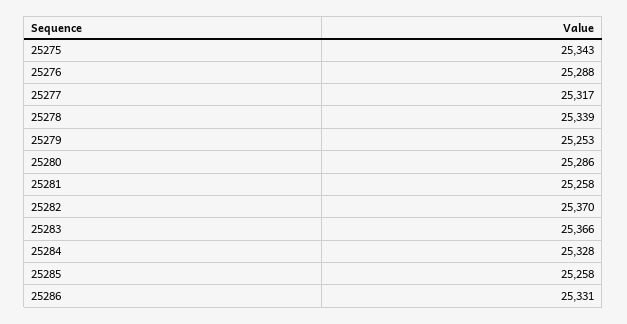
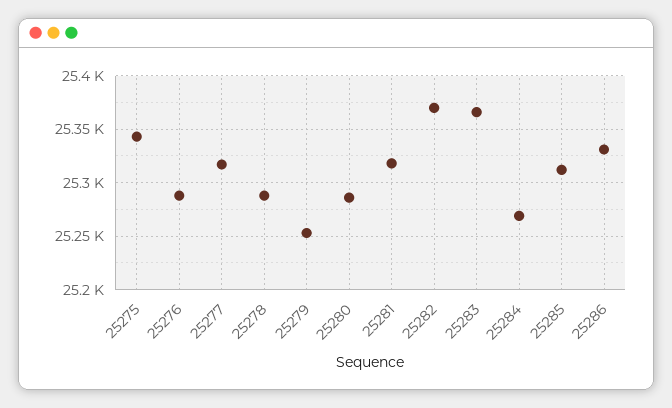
25278: 25339 -> 25290
25281: 25258 -> 25320
25284: 25328 -> 25270
25285: 25258 -> 25310

